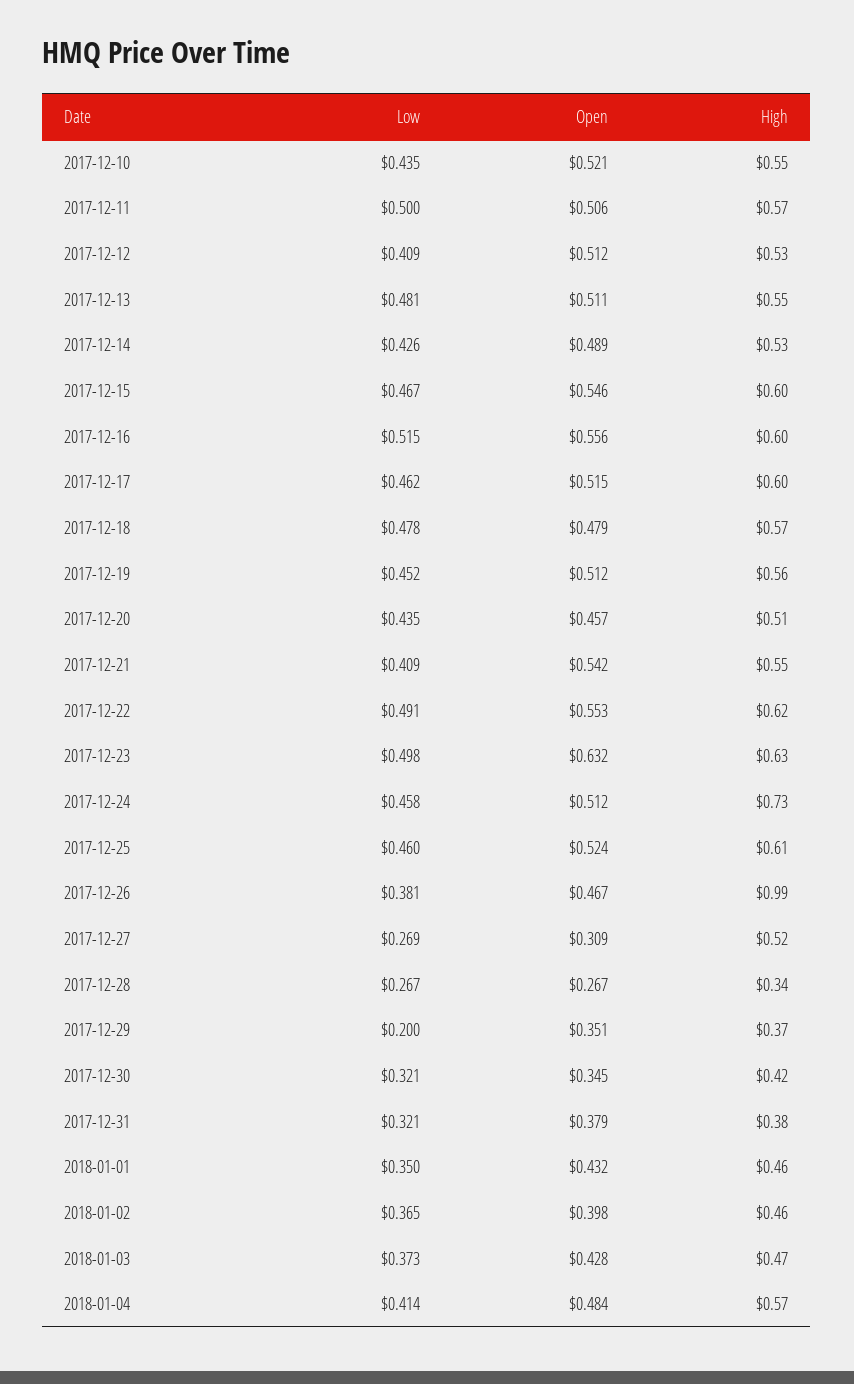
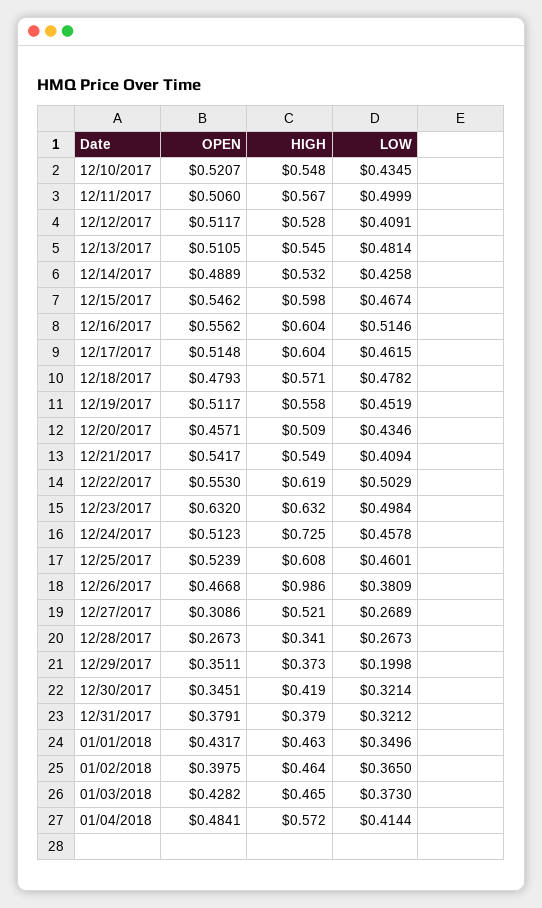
Low, 2017-12-22: 0.491 -> 0.5029

